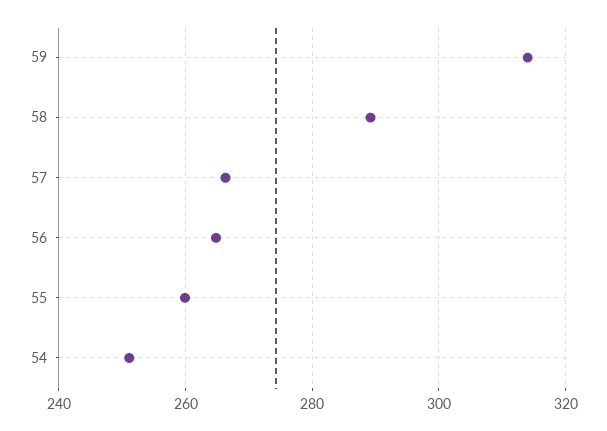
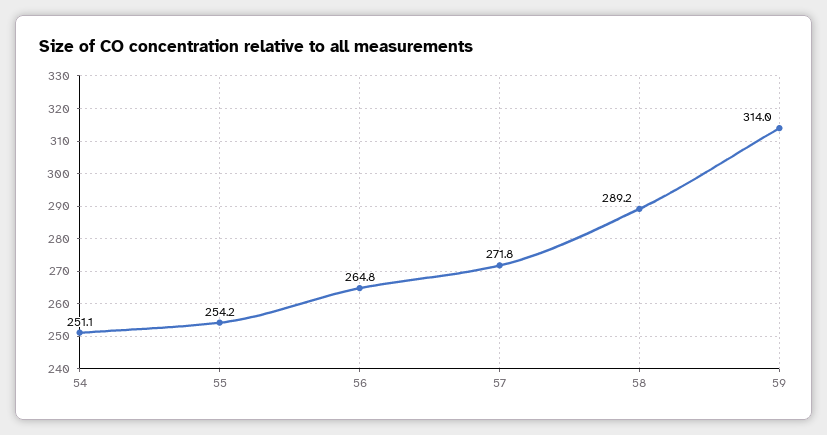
57: 266 -> 271.8
55: 260 -> 254.2

